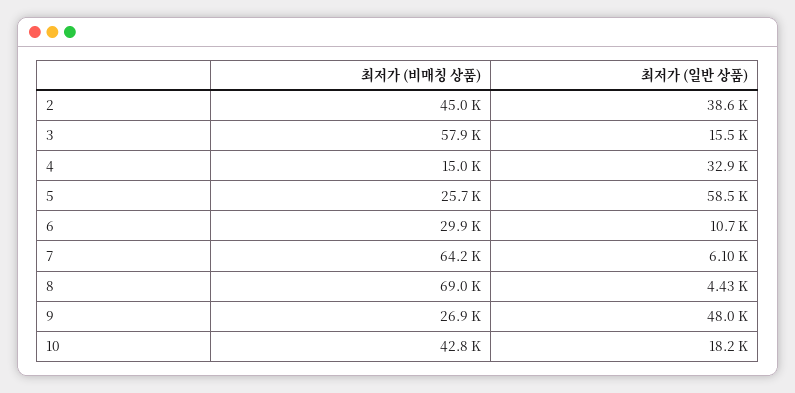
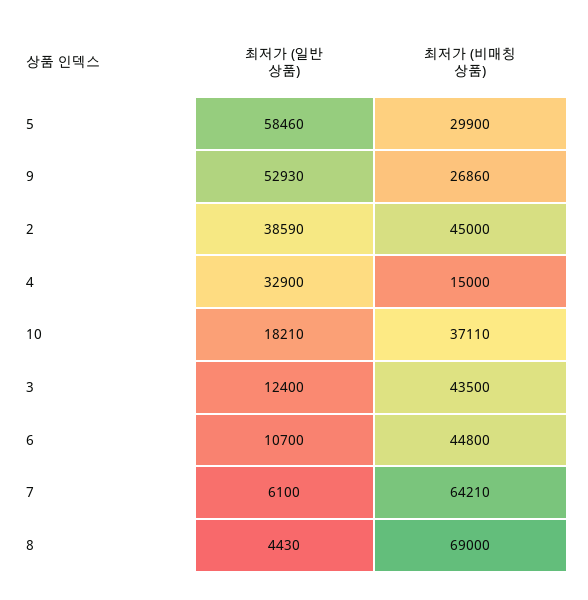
최저가 (비매칭 상품), 3: 57900 -> 43500
최저가 (일반 상품), 3: 15500 -> 12400
최저가 (비매칭 상품), 5: 25700 -> 29900
최저가 (비매칭 상품), 6: 29900 -> 44800
최저가 (일반 상품), 9: 48000 -> 52930
최저가 (비매칭 상품), 10: 42800 -> 37110

